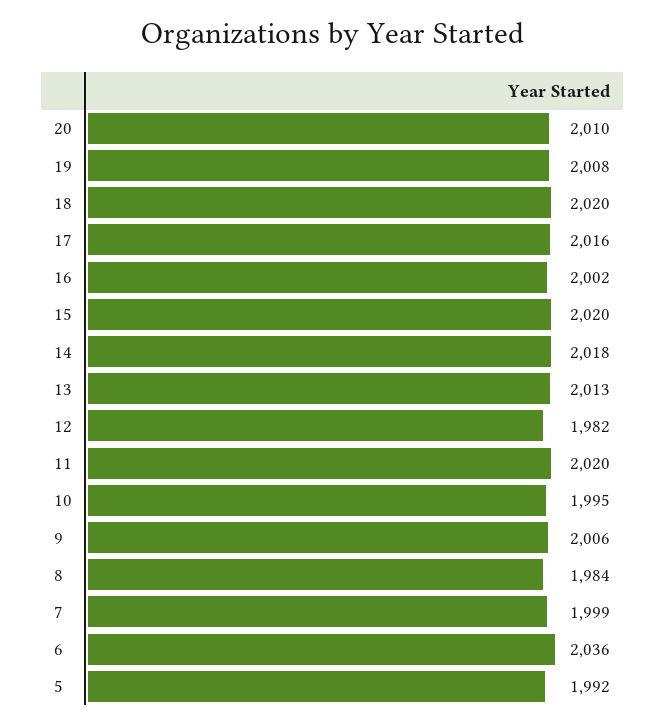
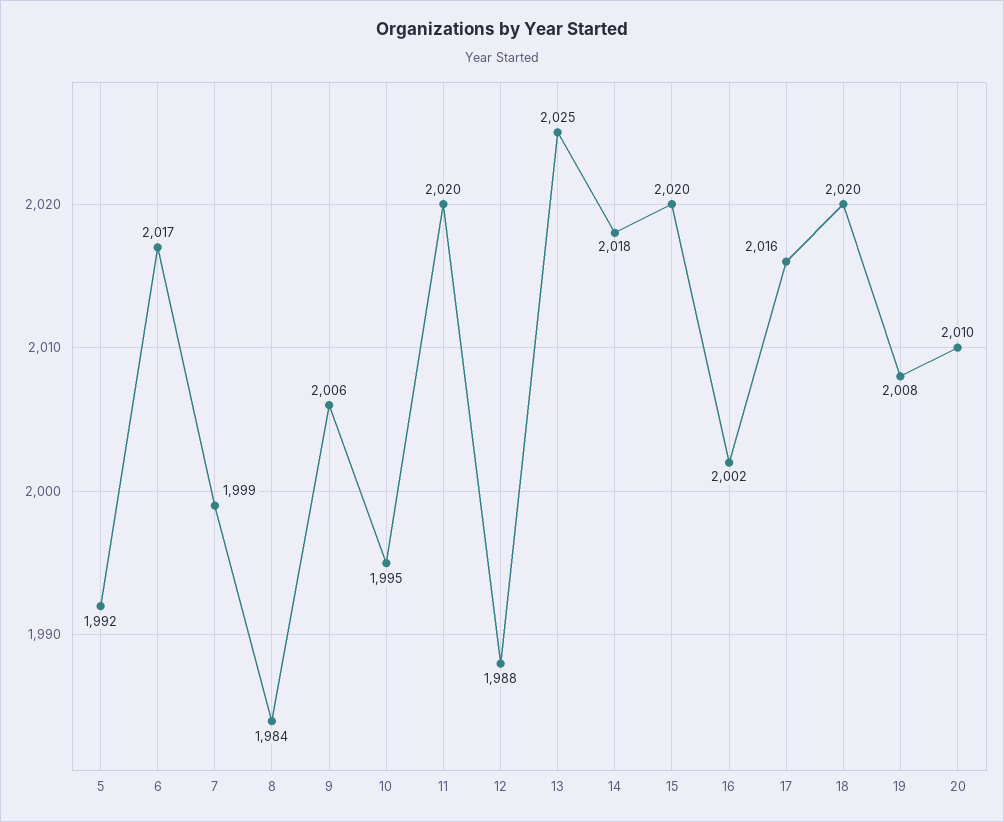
13: 2013 -> 2025
12: 1982 -> 1988
6: 2036 -> 2017

